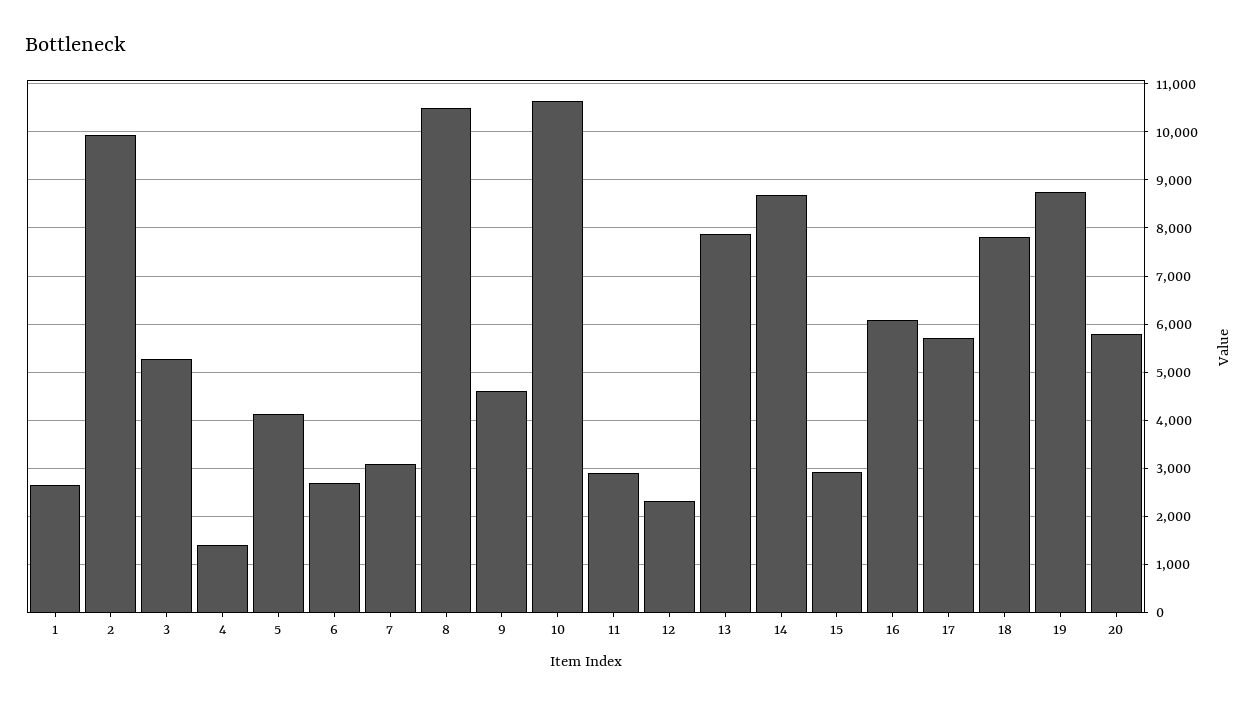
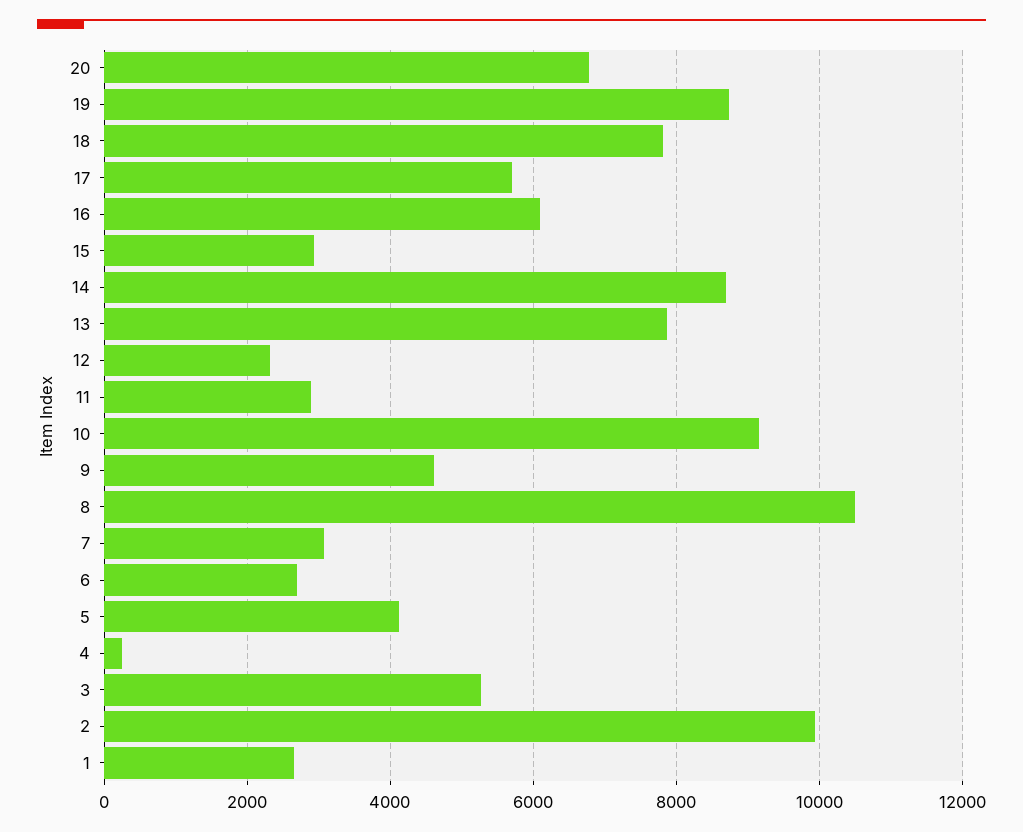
4: 1400 -> 200
10: 10600 -> 9200
20: 5800 -> 6800

